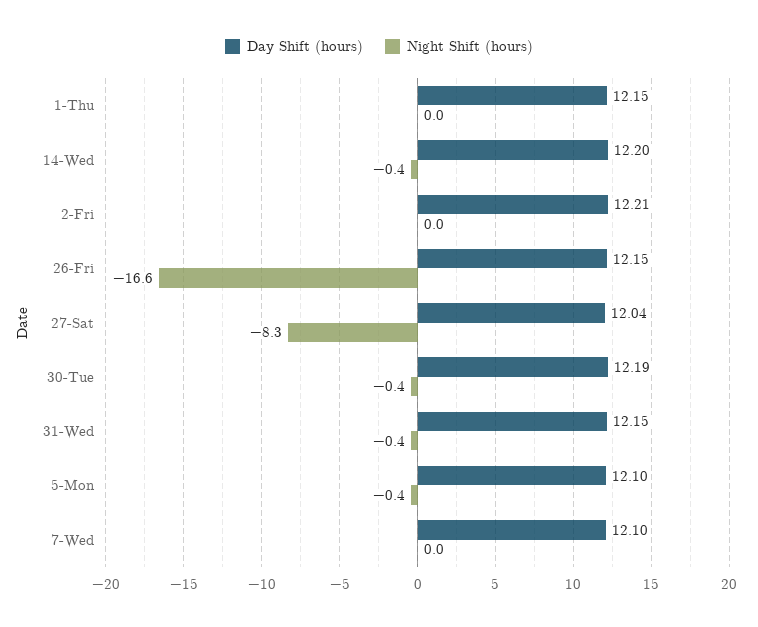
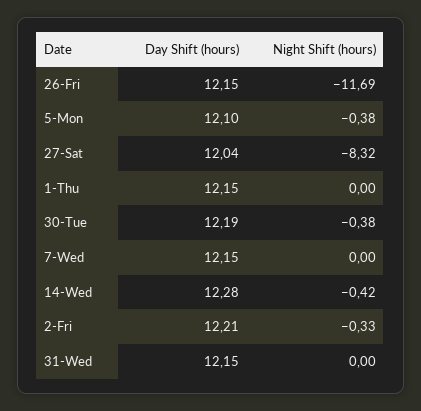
Day Shift (hours), 14-Wed: 12.2 -> 12.28
Night Shift (hours), 2-Fri: 0 -> -0.33
Night Shift (hours), 26-Fri: -16.6 -> -11.69
Night Shift (hours), 31-Wed: -0.4 -> 0
Day Shift (hours), 7-Wed: 12.1 -> 12.15

